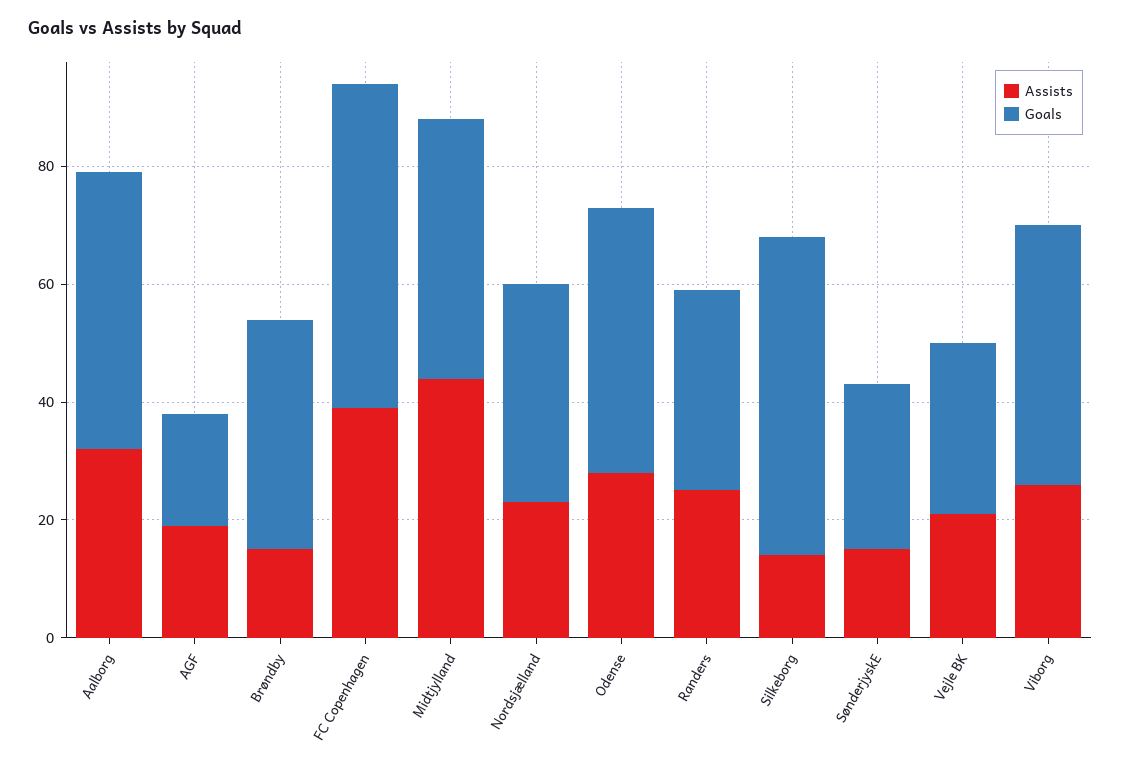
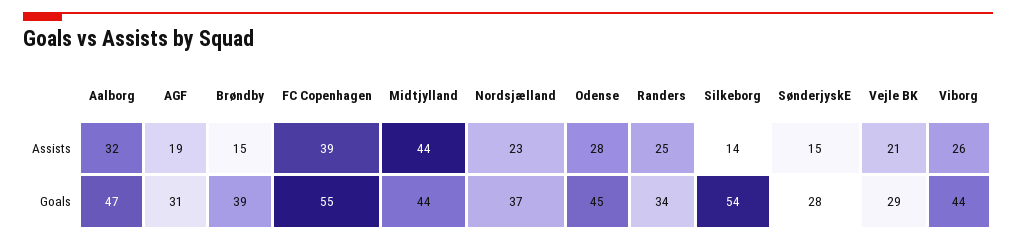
Goals, AGF: 20 -> 31

